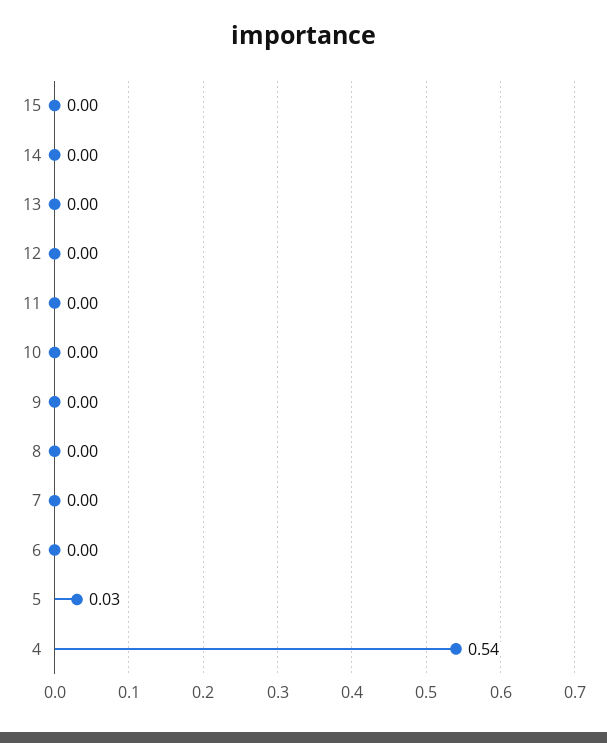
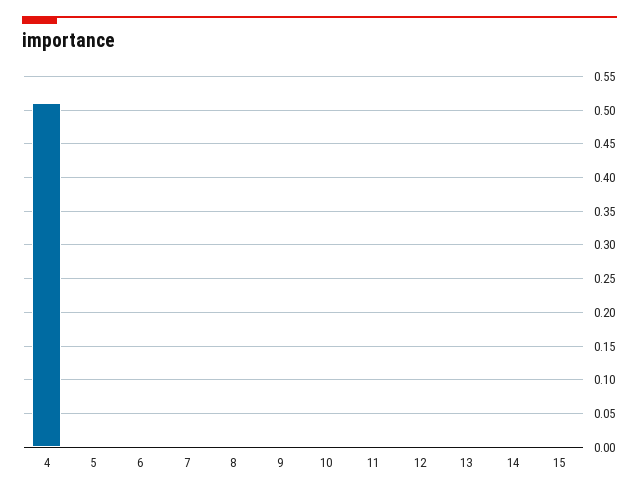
5: 0.03 -> 0
4: 0.54 -> 0.51

